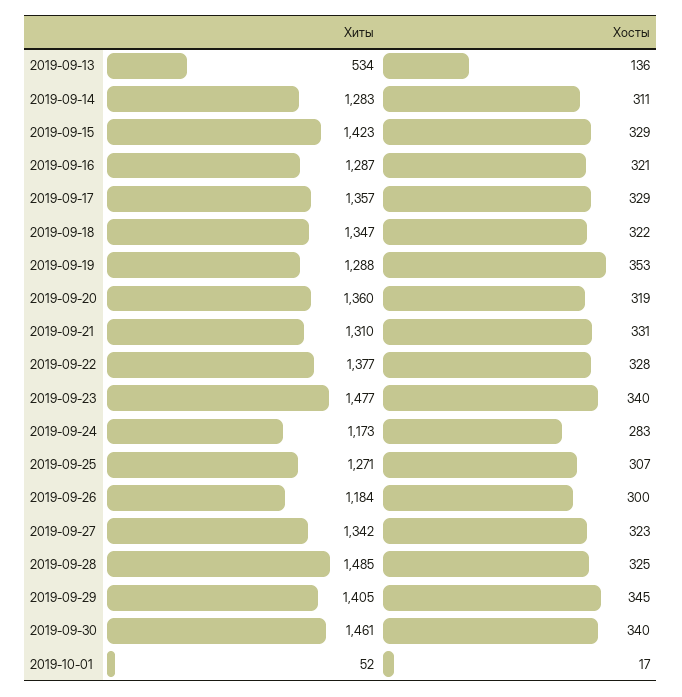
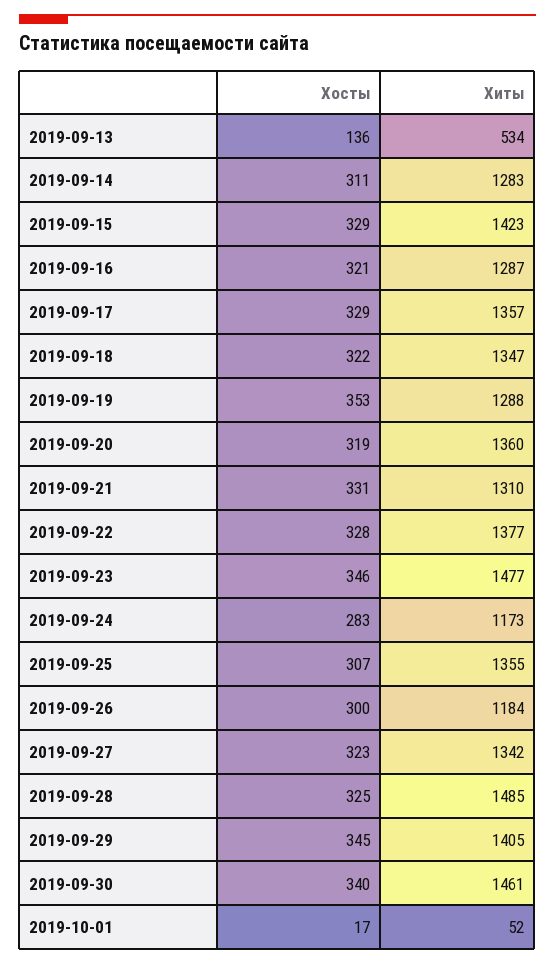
Хосты, 2019-09-23: 340 -> 346
Хиты, 2019-09-25: 1271 -> 1355

